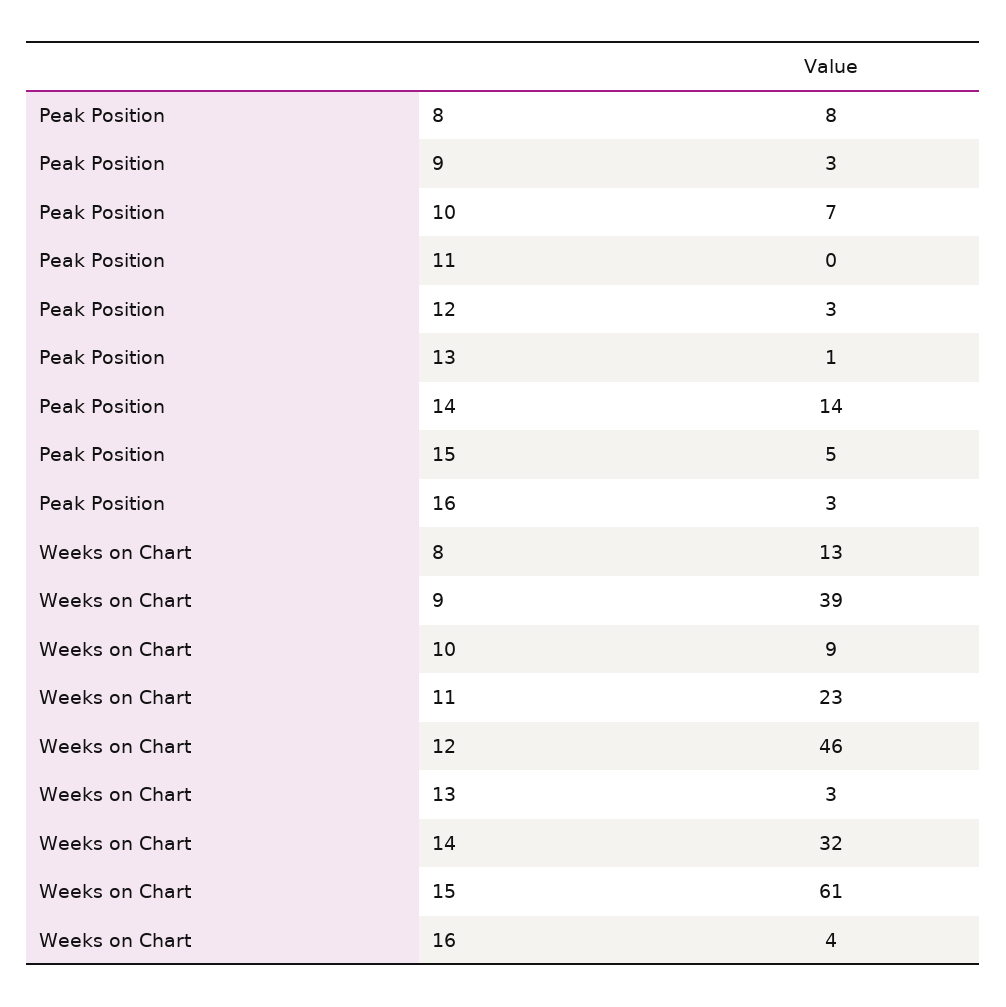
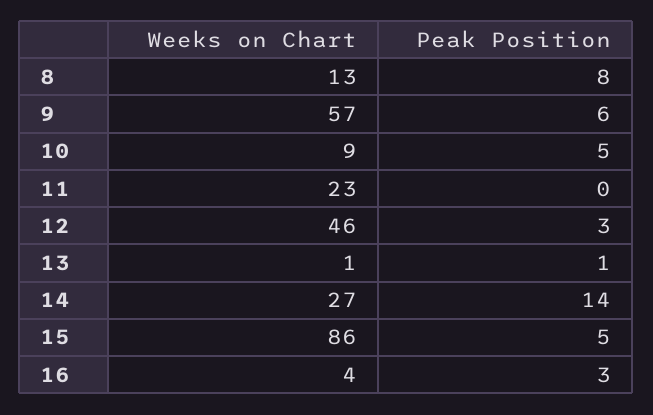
Peak Position, 9: 3 -> 6
Peak Position, 10: 7 -> 5
Weeks on Chart, 9: 39 -> 57
Weeks on Chart, 13: 3 -> 1
Weeks on Chart, 14: 32 -> 27
Weeks on Chart, 15: 61 -> 86

